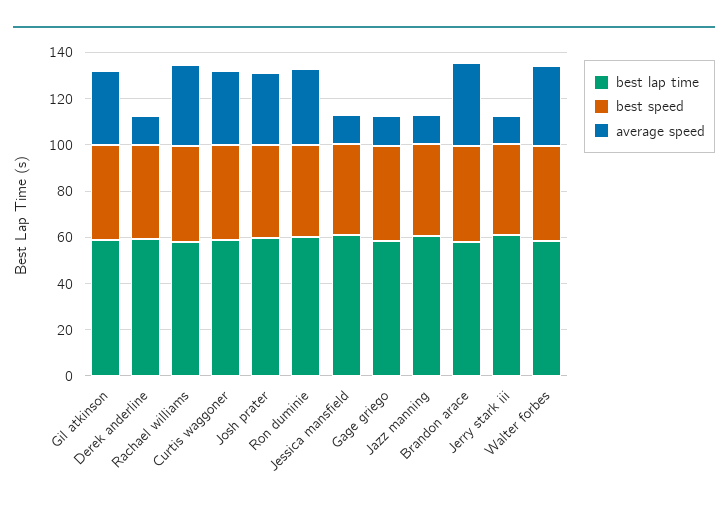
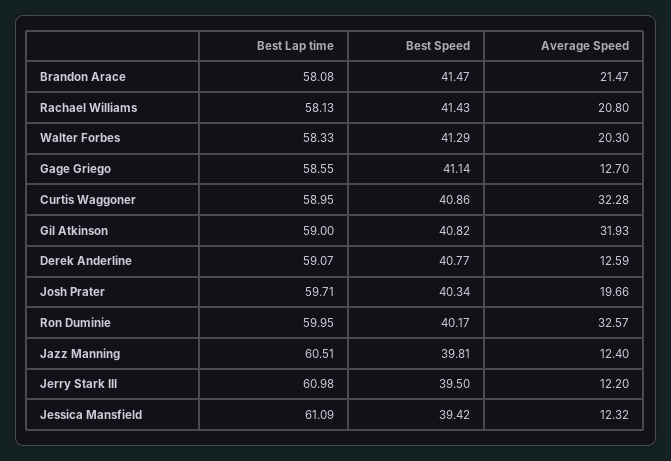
average speed, Rachael williams: 35 -> 20.8
average speed, Josh prater: 30 -> 19.66
average speed, Brandon arace: 35 -> 21.47
average speed, Walter forbes: 35 -> 20.3

